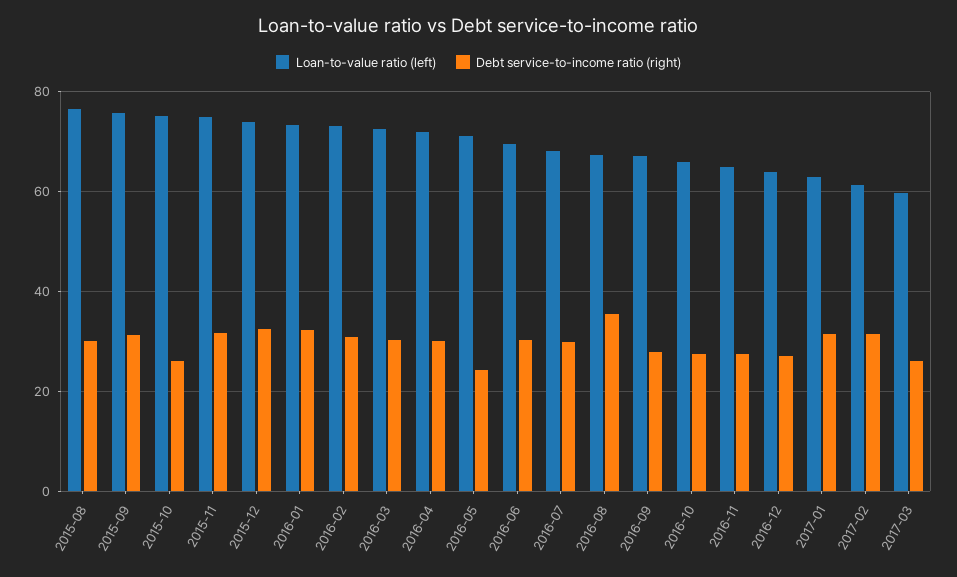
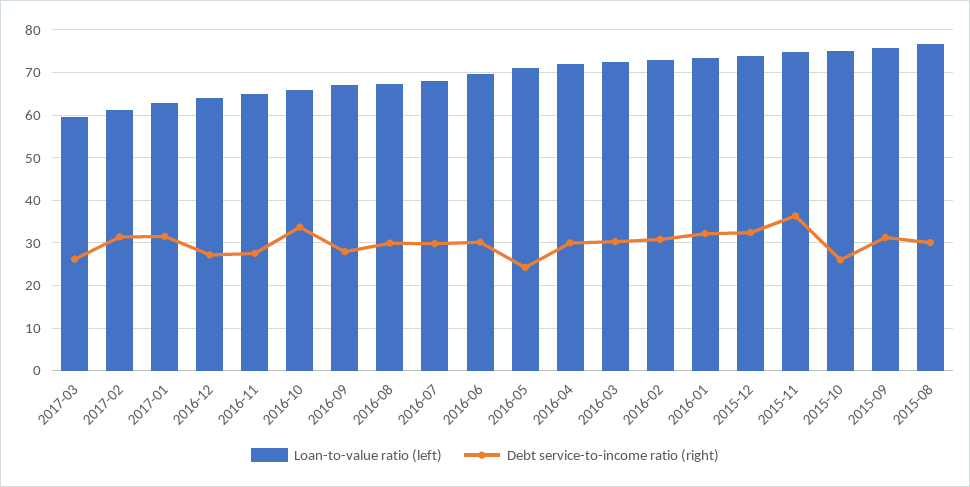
Debt service-to-income ratio (right), 2015-11: 32 -> 36
Debt service-to-income ratio (right), 2016-08: 36 -> 30
Debt service-to-income ratio (right), 2016-10: 28 -> 34

